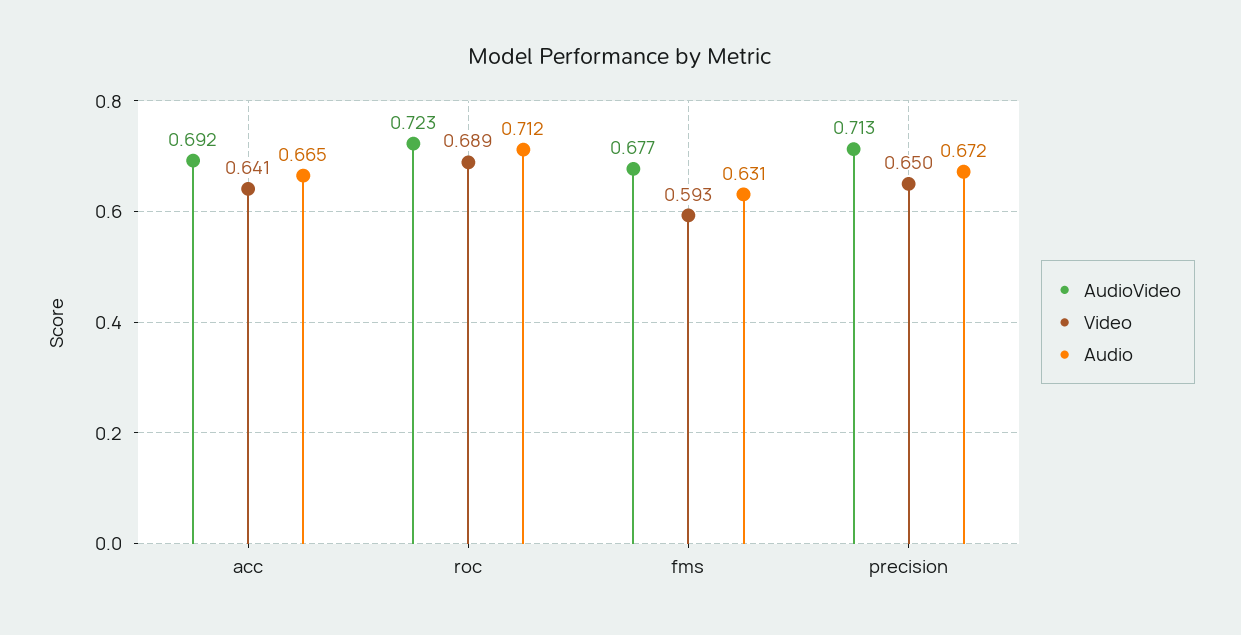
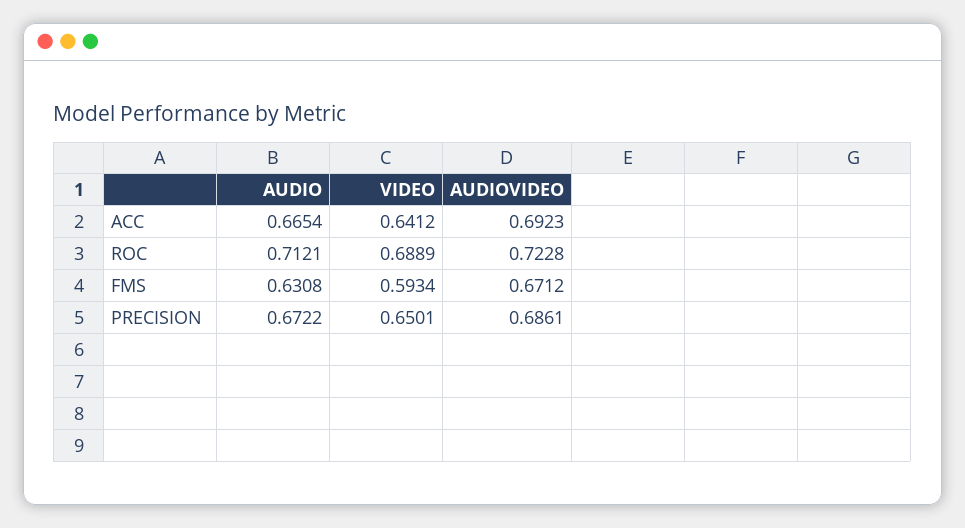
AudioVideo, fms: 0.677 -> 0.6712
AudioVideo, precision: 0.713 -> 0.6861

